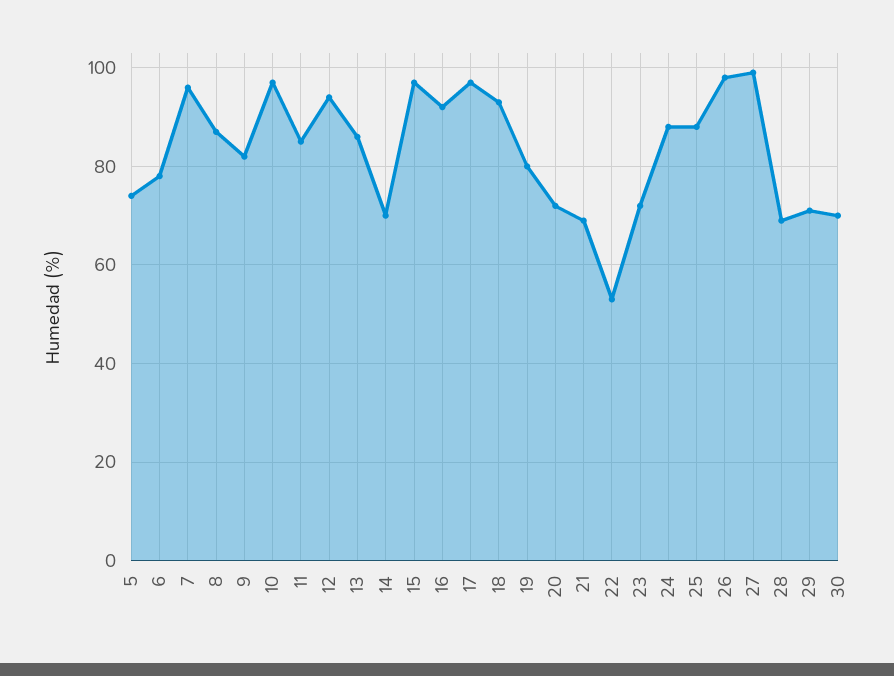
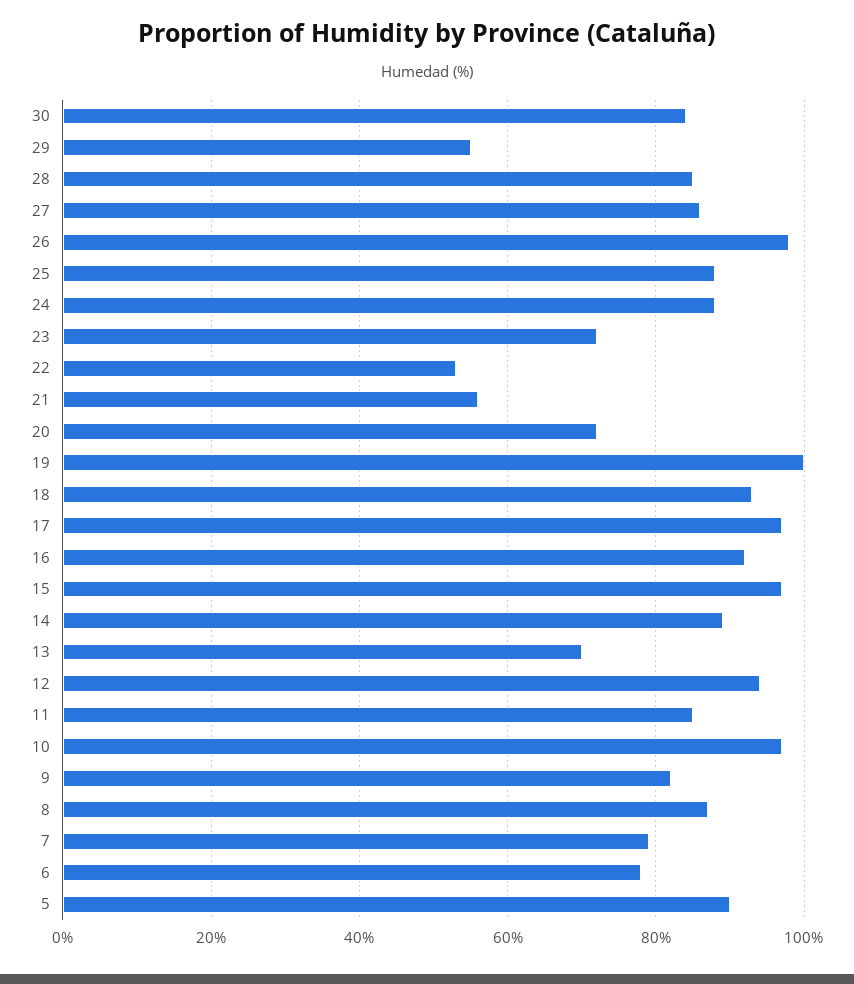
5: 75 -> 90
7: 95 -> 80
13: 85 -> 70
14: 70 -> 90
19: 80 -> 100
21: 70 -> 55
27: 100 -> 85
28: 70 -> 85
29: 70 -> 55
30: 70 -> 85

